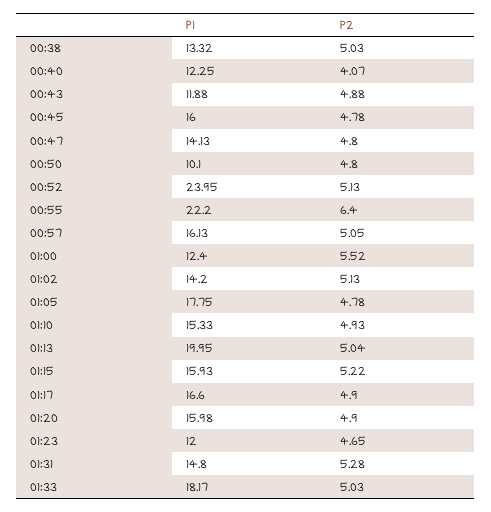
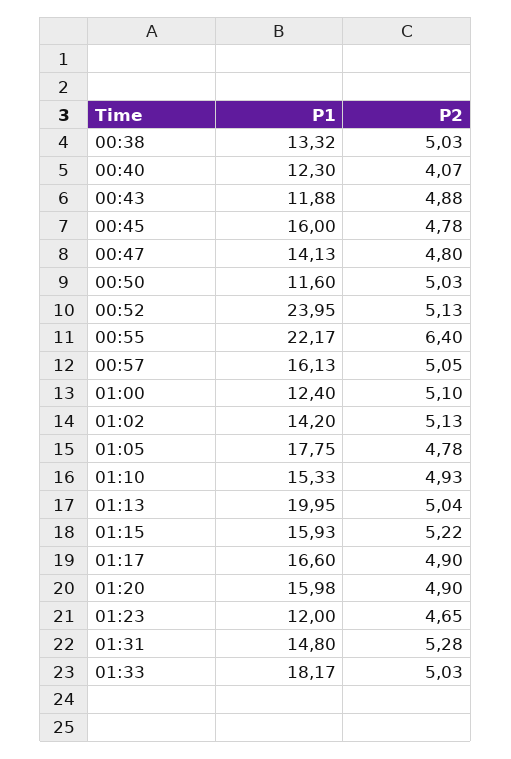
P1, 00:40: 12.25 -> 12.3
P1, 00:50: 10.1 -> 11.6
P2, 00:50: 4.8 -> 5.03
P1, 00:55: 22.2 -> 22.17
P2, 01:00: 5.52 -> 5.1

